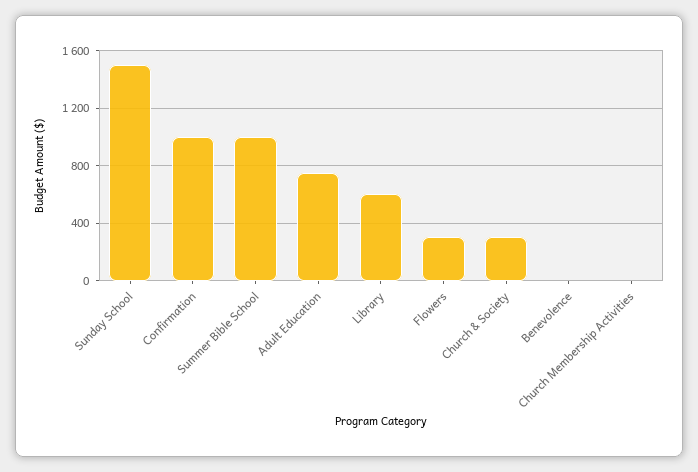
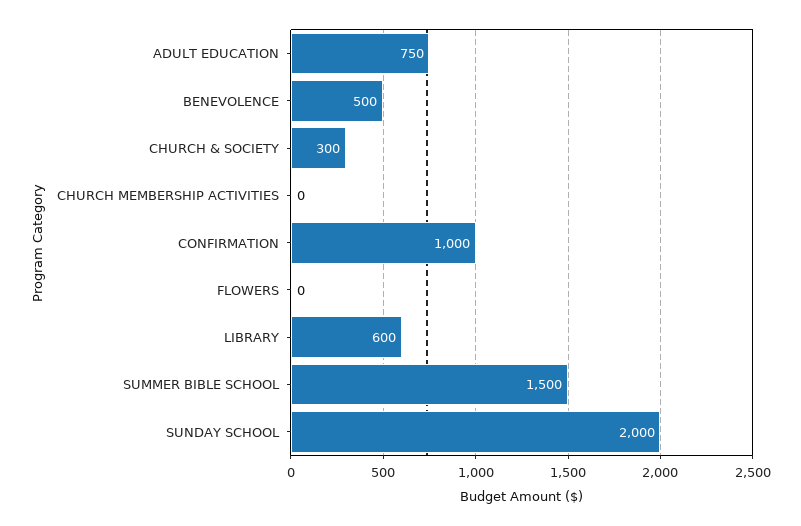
Sunday School: 1500 -> 2000
Summer Bible School: 1000 -> 1500
Flowers: 300 -> 0
Benevolence: 0 -> 500

